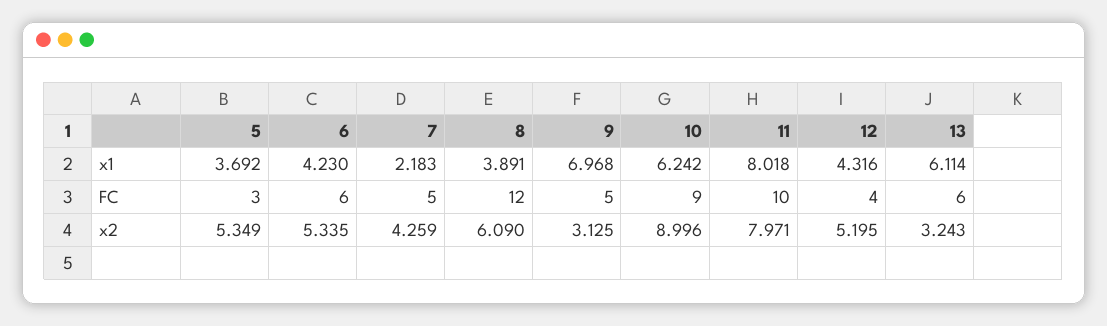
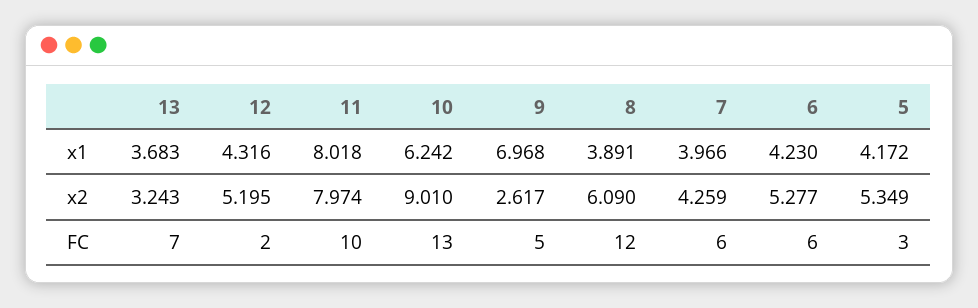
5, x1: 3.692 -> 4.172
7, x1: 2.183 -> 3.966
13, x1: 6.114 -> 3.683
7, FC: 5 -> 6
10, FC: 9 -> 13
12, FC: 4 -> 2
13, FC: 6 -> 7
6, x2: 5.335 -> 5.277
9, x2: 3.125 -> 2.617
10, x2: 8.996 -> 9.01
11, x2: 7.971 -> 7.974

